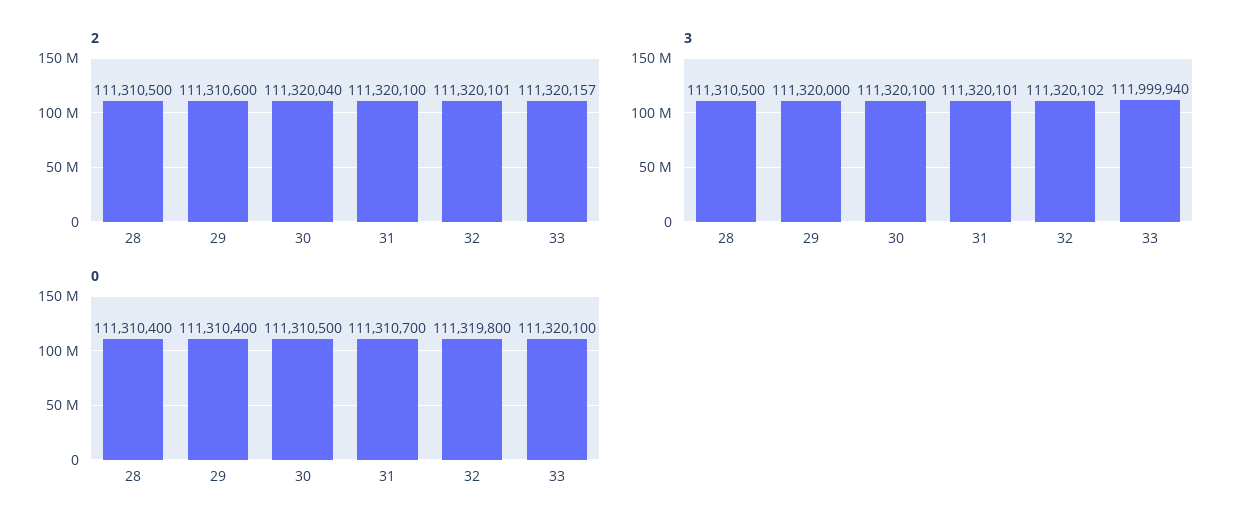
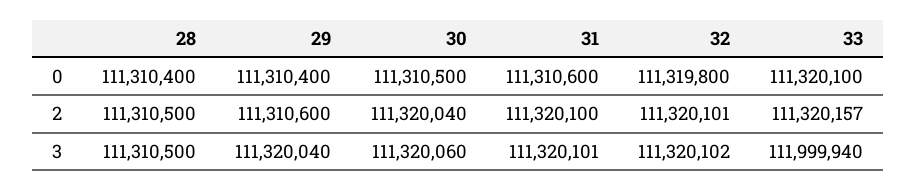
3, 29: 111320000 -> 111320040
3, 30: 111320100 -> 111320060
0, 31: 111310700 -> 111310600

